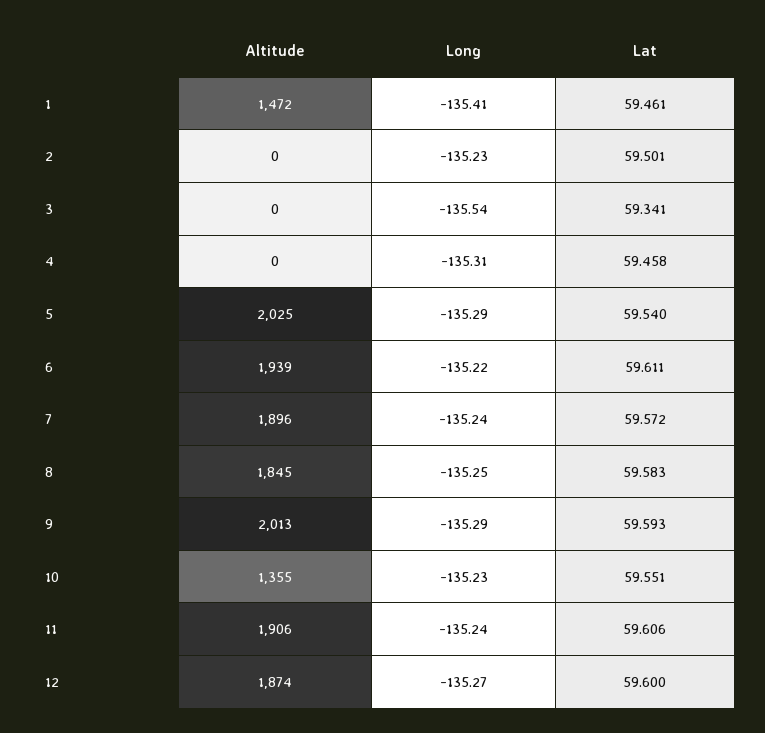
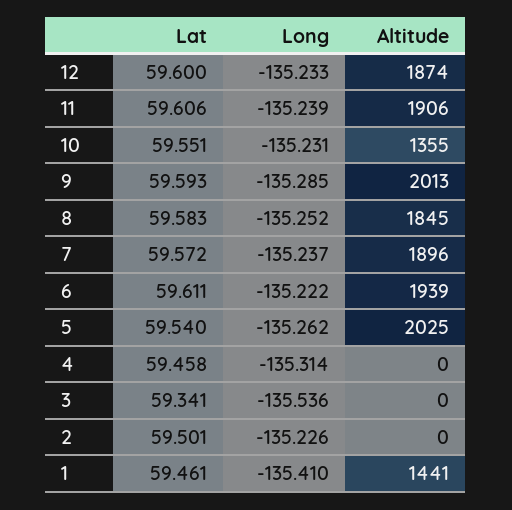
Altitude, 1: 1472 -> 1441
Long, 5: -135.29 -> -135.262
Long, 12: -135.27 -> -135.233

